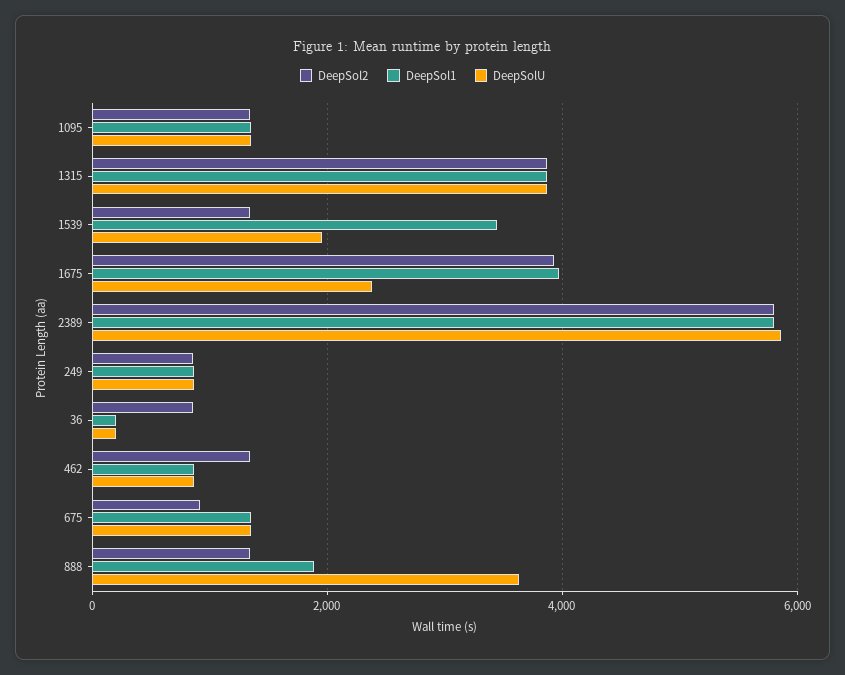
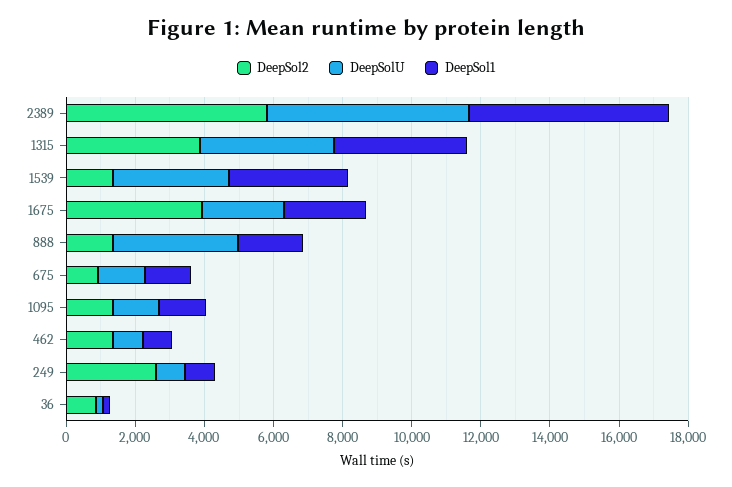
DeepSolU, 1539: 2000 -> 3500
DeepSol1, 1675: 4000 -> 2500
DeepSol2, 249: 800 -> 2500

